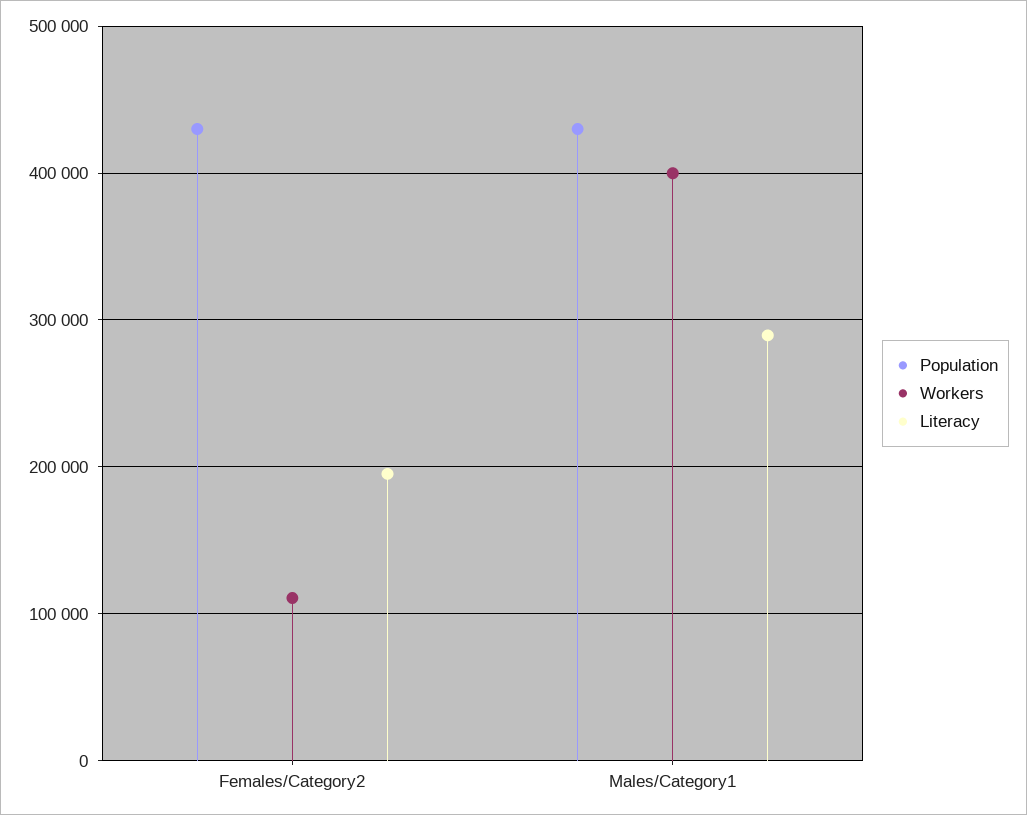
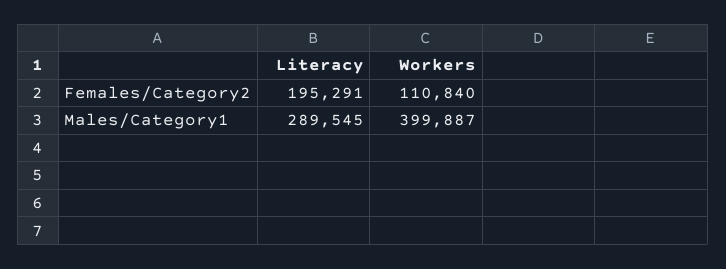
Population, Females/Category2: 430000 -> none
Population, Males/Category1: 430000 -> none

